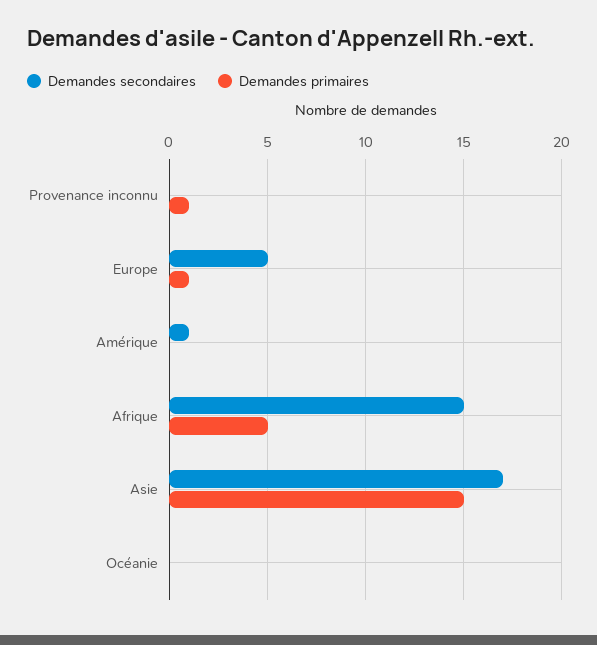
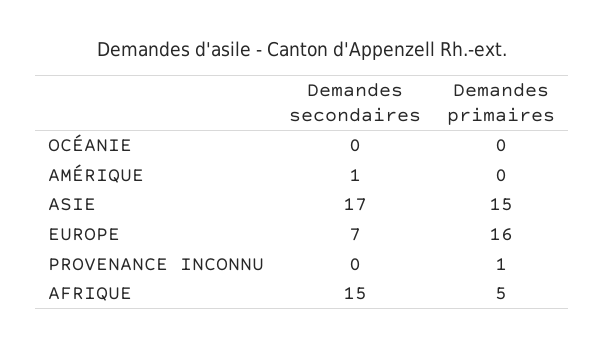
Demandes secondaires, Europe: 5 -> 7
Demandes primaires, Europe: 1 -> 16

